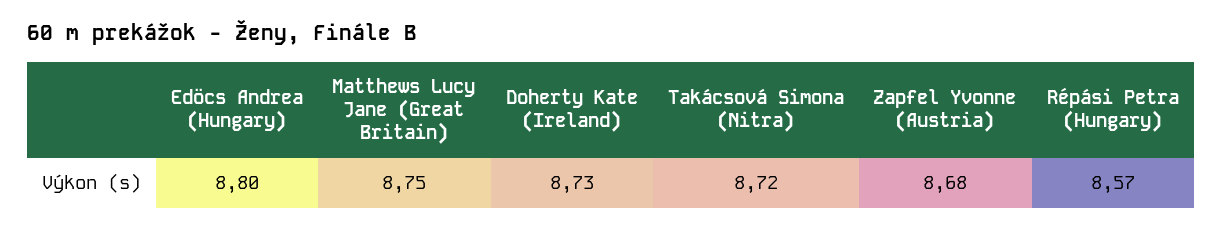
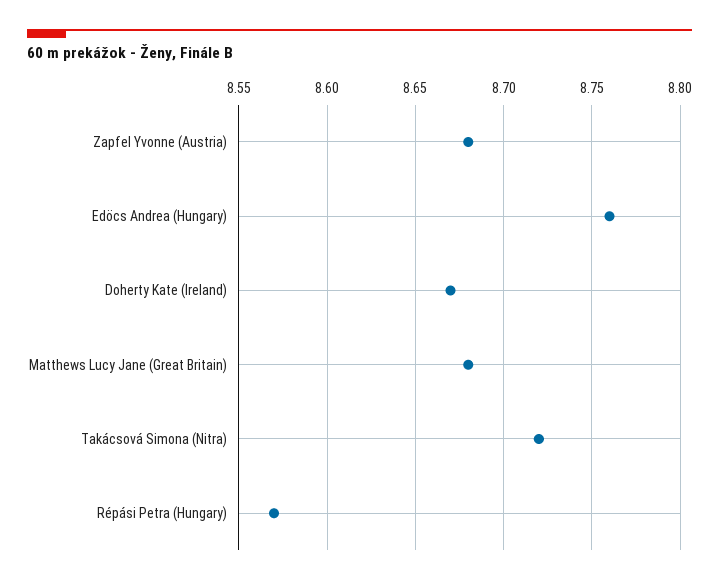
Edöcs Andrea (Hungary): 8.8 -> 8.76
Matthews Lucy Jane (Great Britain): 8.75 -> 8.68
Doherty Kate (Ireland): 8.73 -> 8.67

